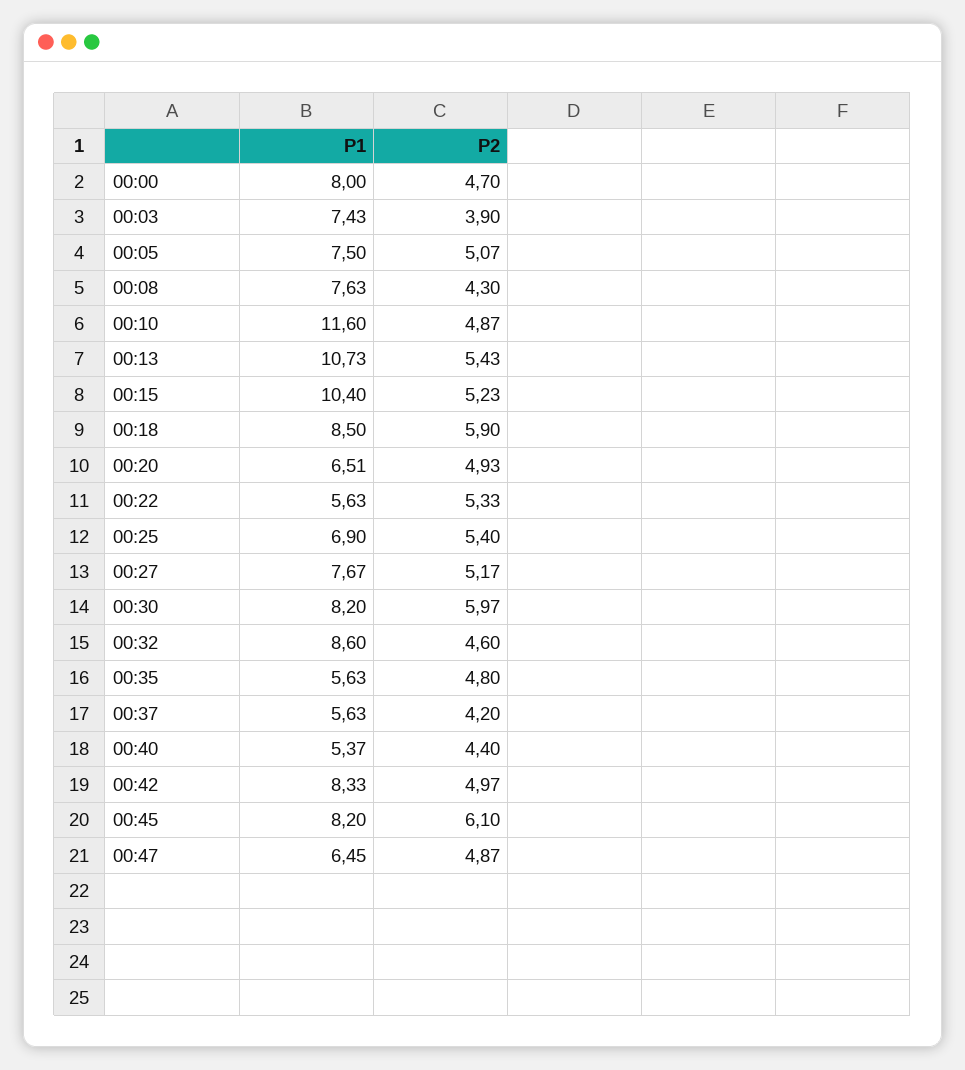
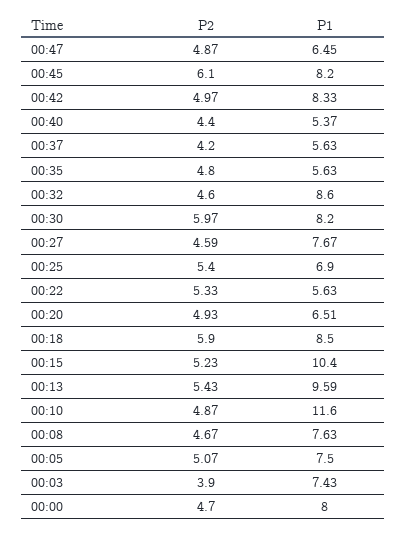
P2, 00:08: 4.3 -> 4.67
P1, 00:13: 10.73 -> 9.59
P2, 00:27: 5.17 -> 4.59

